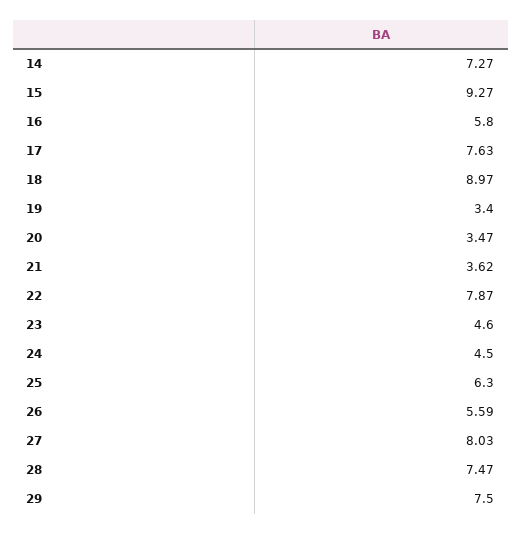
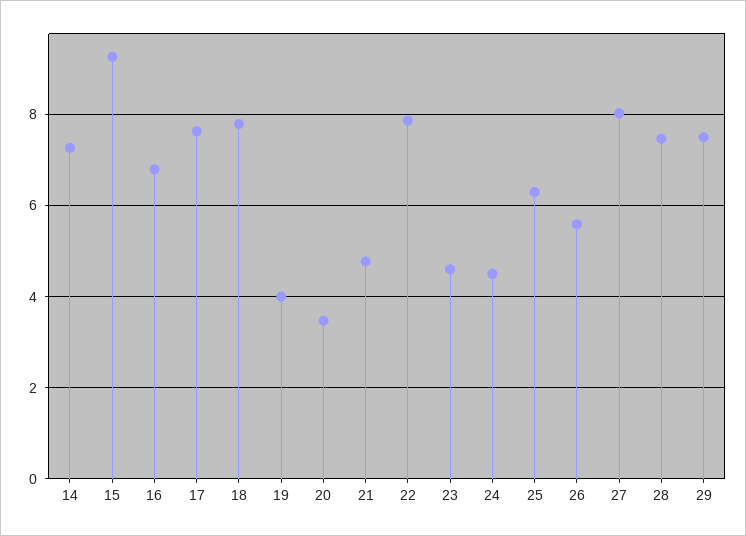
16: 5.8 -> 6.8
18: 8.97 -> 7.8
19: 3.4 -> 4
21: 3.62 -> 4.8

